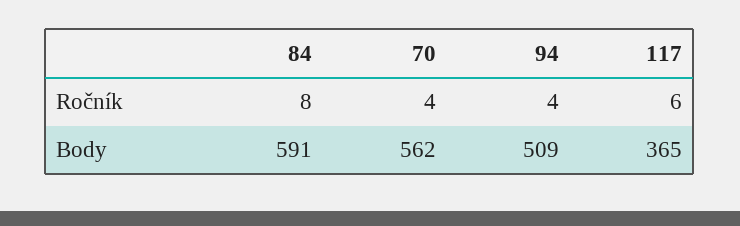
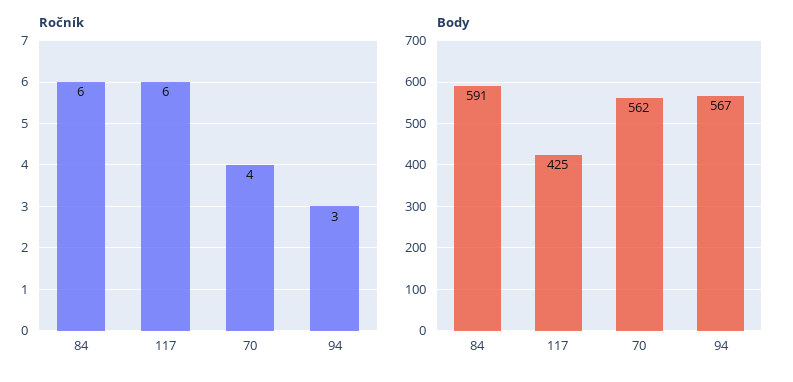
Ročník, 84: 8 -> 6
Ročník, 94: 4 -> 3
Body, 94: 509 -> 567
Body, 117: 365 -> 425

